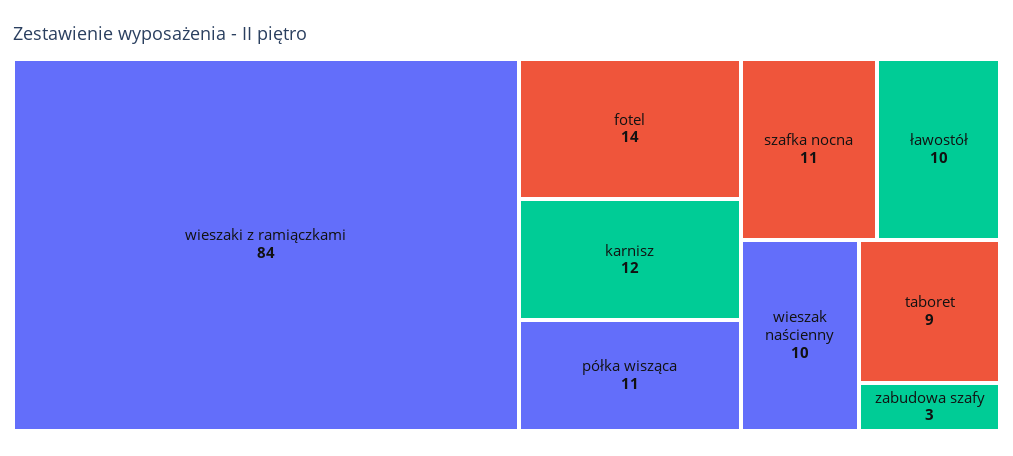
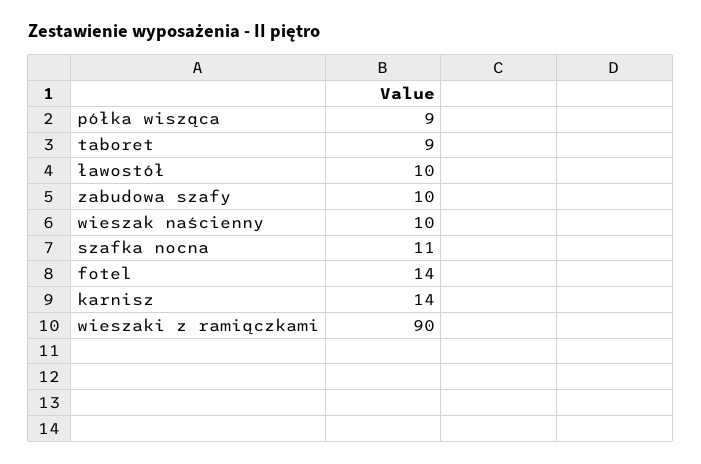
wieszaki z ramiączkami: 84 -> 90
karnisz: 12 -> 14
półka wisząca: 11 -> 9
zabudowa szafy: 3 -> 10

